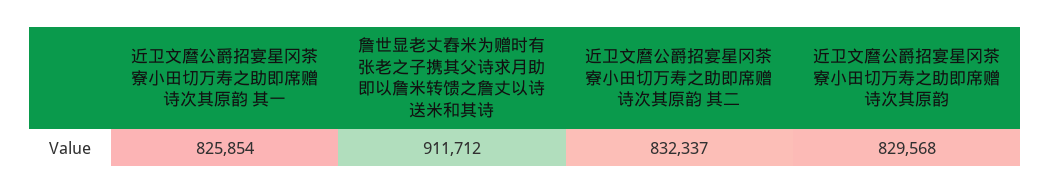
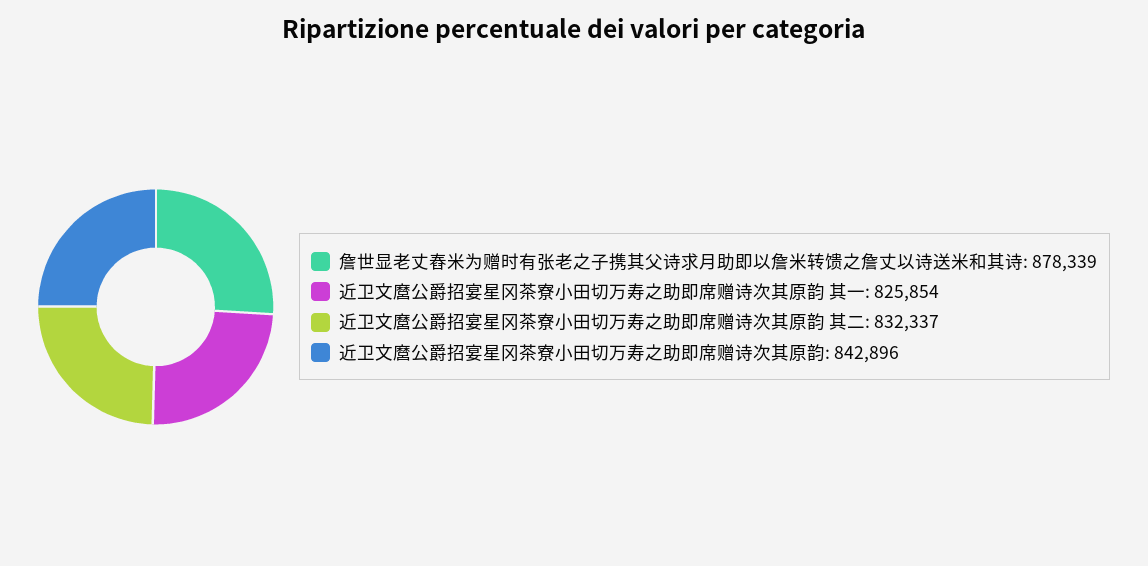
詹世显老丈舂米为赠时有张老之子携其父诗求月助即以詹米转馈之詹丈以诗送米和其诗: 911712 -> 878339
近卫文麿公爵招宴星冈茶寮小田切万寿之助即席赠诗次其原韵: 829568 -> 842896

